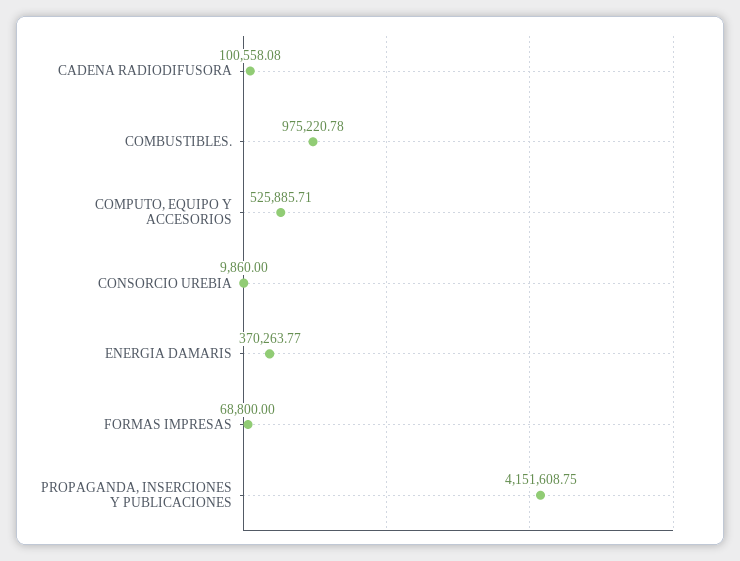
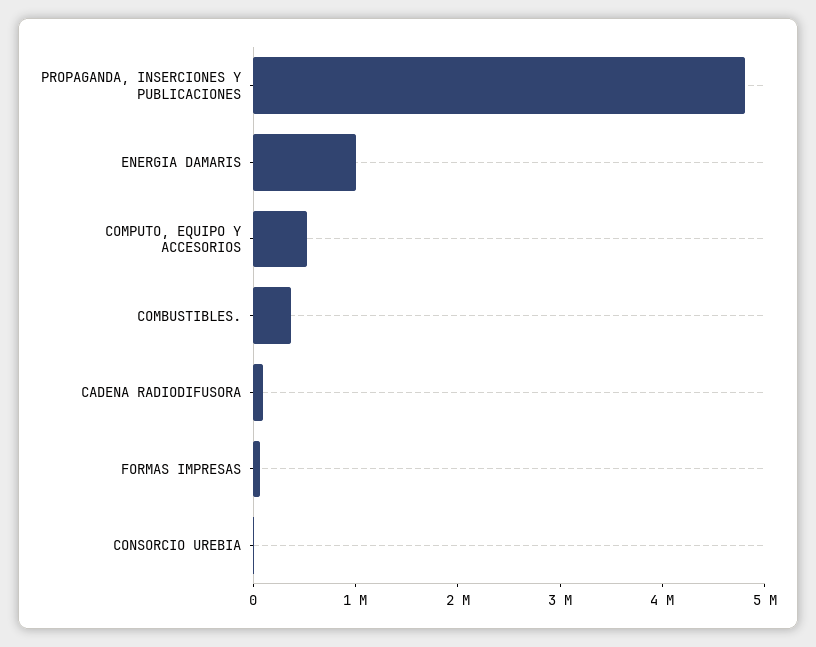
COMBUSTIBLES.: 975220.78 -> 400000
ENERGIA DAMARIS: 370263.77 -> 1000000
PROPAGANDA, INSERCIONES Y PUBLICACIONES: 4151608.75 -> 4800000

